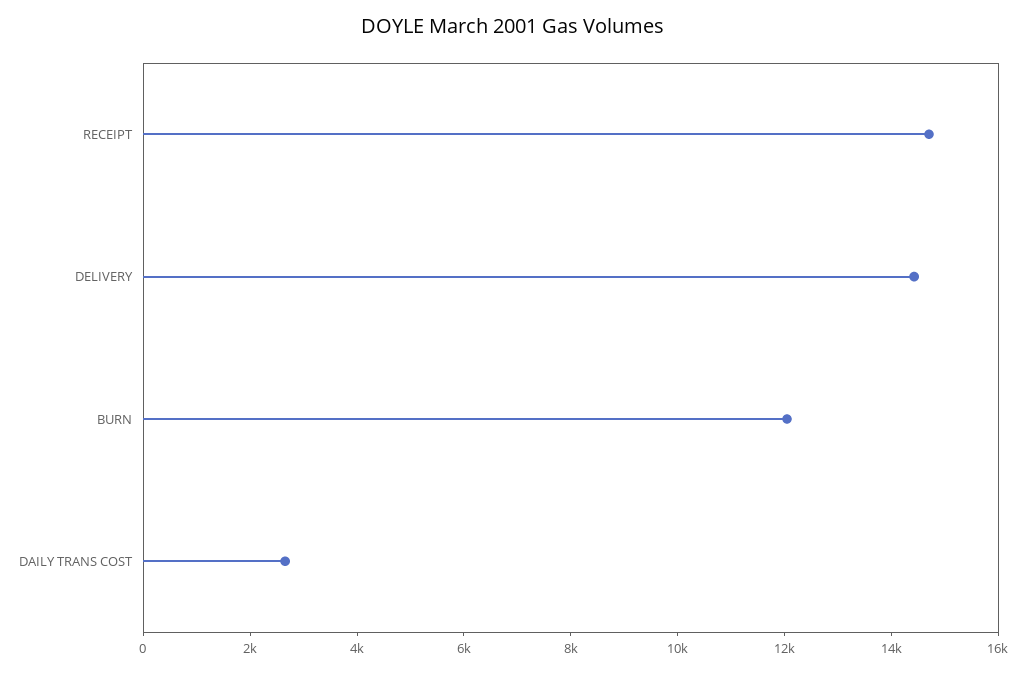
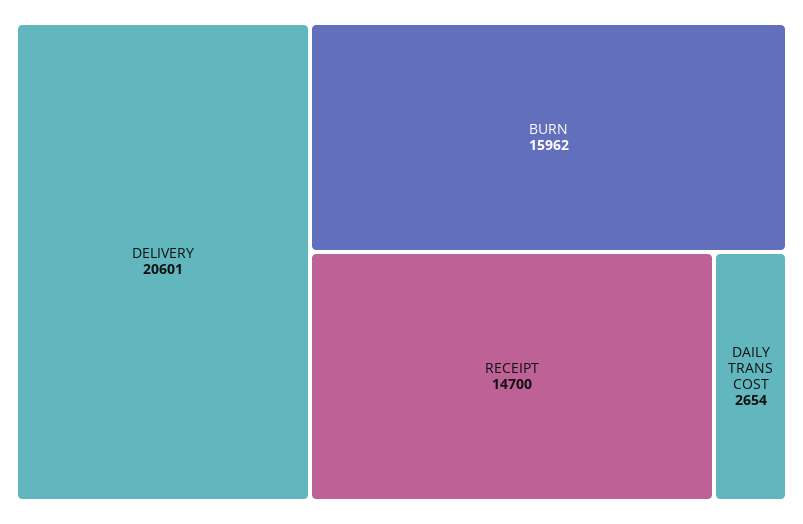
DELIVERY: 14500 -> 20601
BURN: 12000 -> 15962

